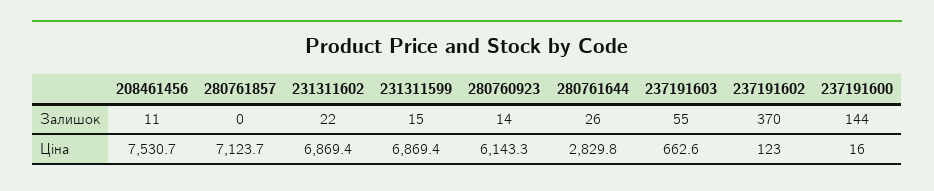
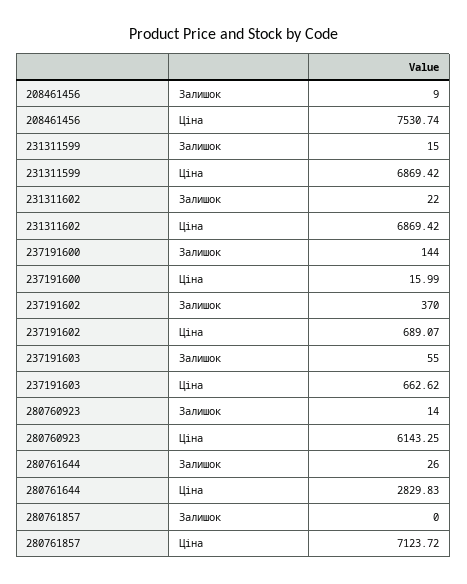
208461456, Залишок: 11 -> 9
237191602, Ціна: 123 -> 689.07

